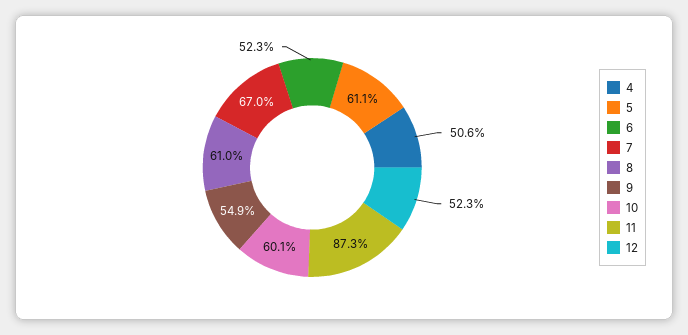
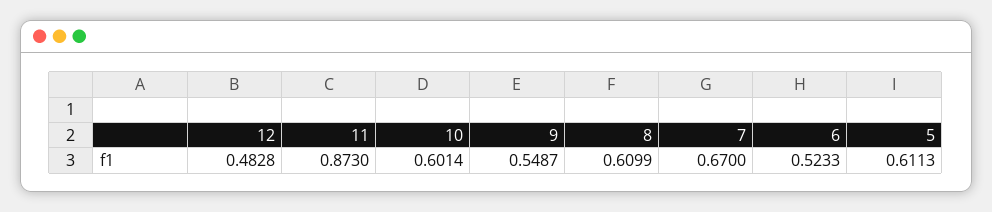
4: 0.506 -> none
12: 0.523 -> 0.4828

